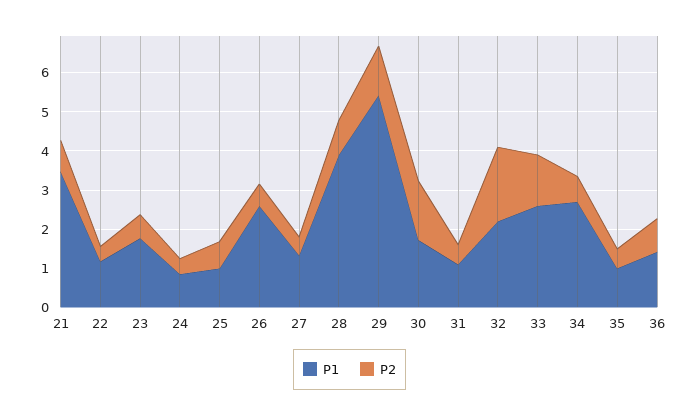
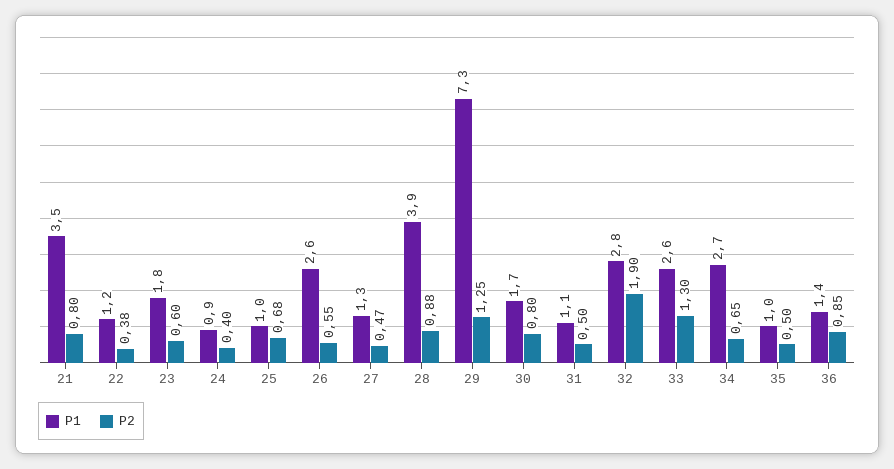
P1, 29: 5.5 -> 7.3
P2, 30: 1.5 -> 0.8
P1, 32: 2.25 -> 2.8

